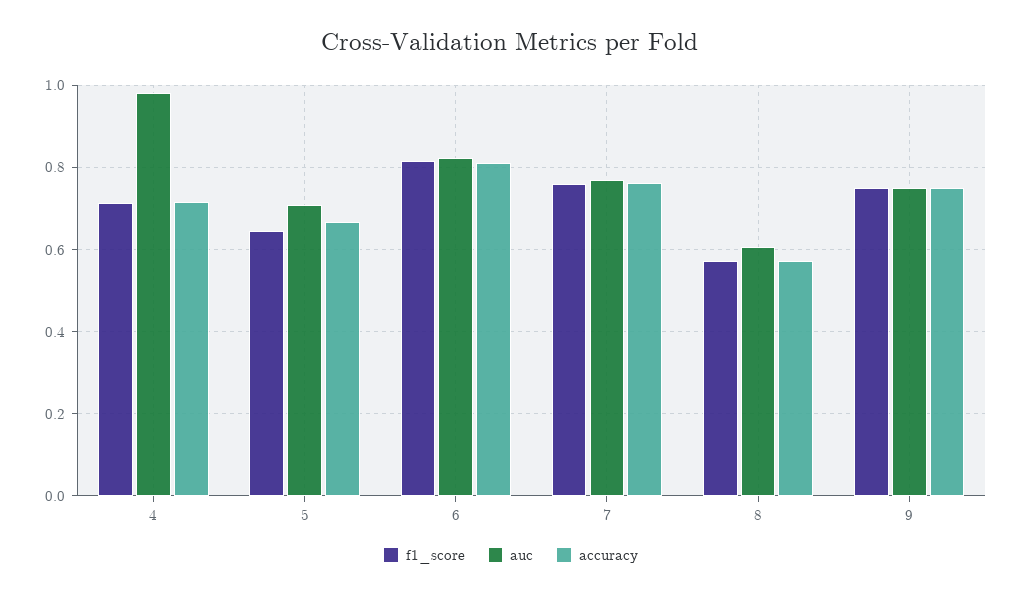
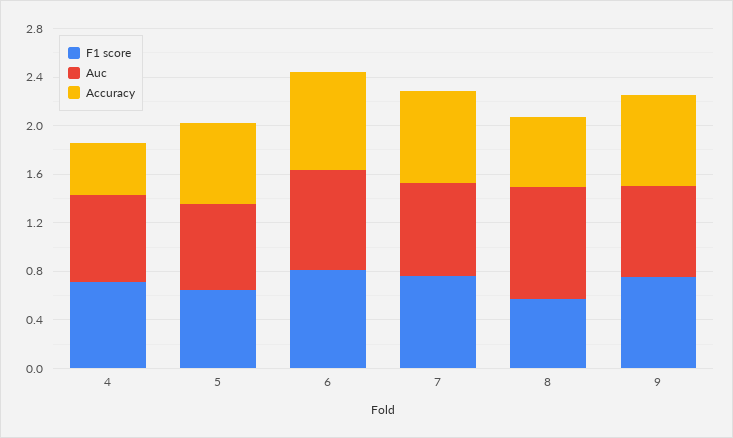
auc, 4: 0.98 -> 0.7
accuracy, 4: 0.72 -> 0.4
auc, 8: 0.6 -> 0.9

